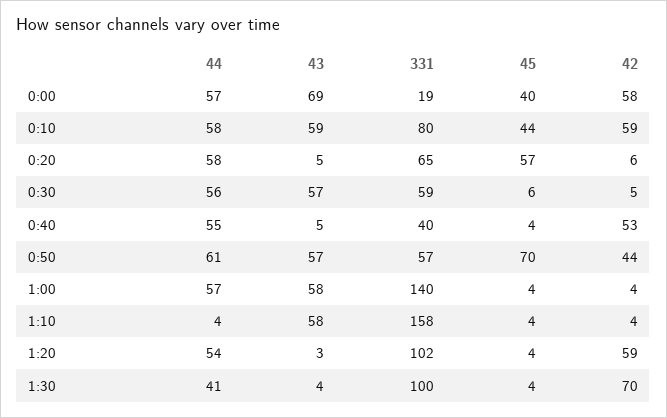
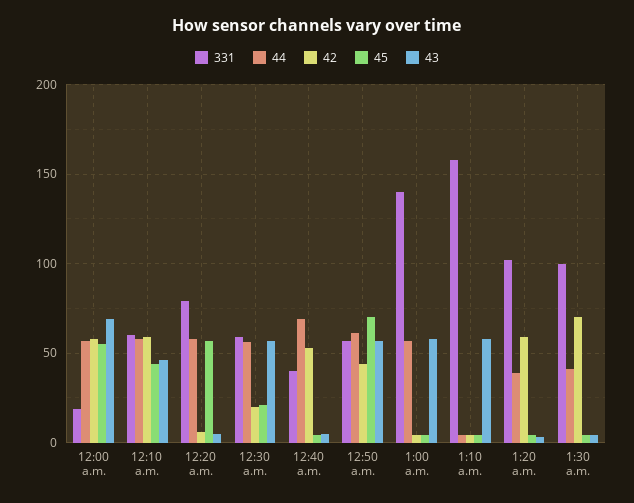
45, 0:00: 40 -> 55
43, 0:10: 59 -> 45
331, 0:10: 80 -> 60
331, 0:20: 65 -> 80
45, 0:30: 6 -> 20
42, 0:30: 5 -> 20
44, 0:40: 55 -> 70
44, 1:20: 54 -> 40

